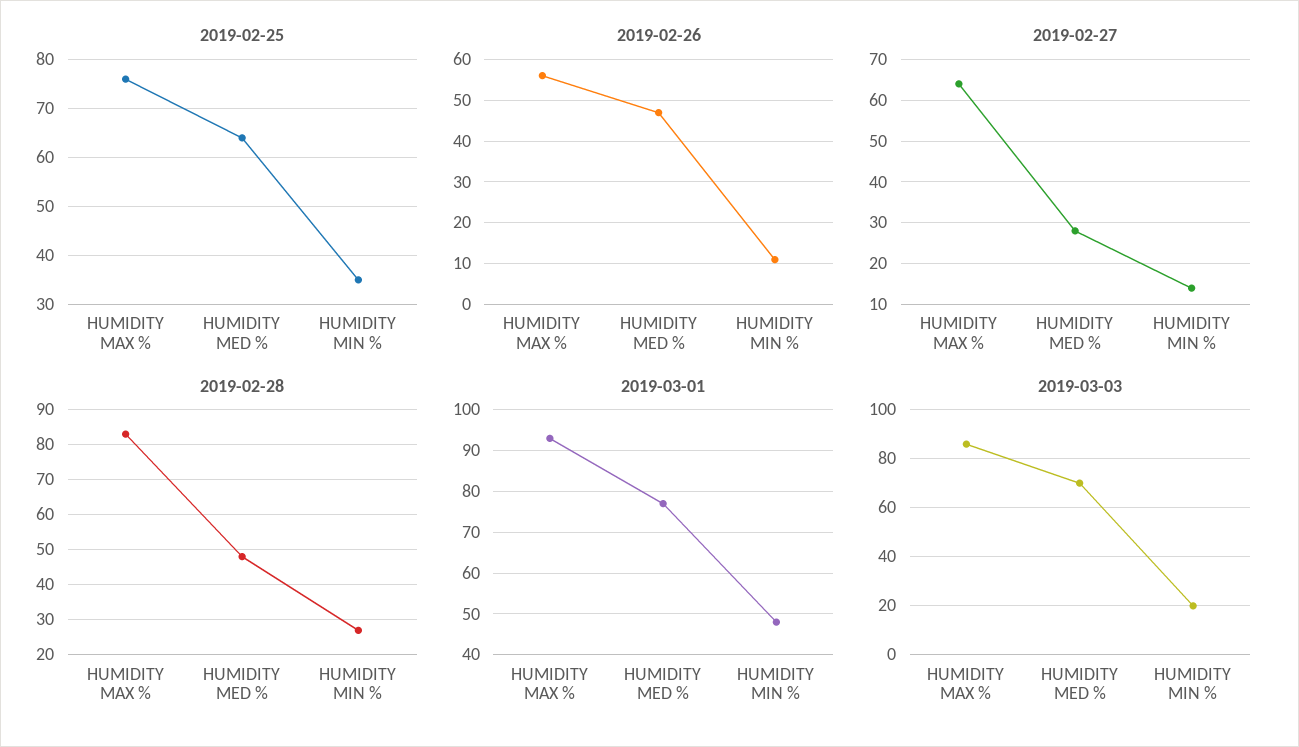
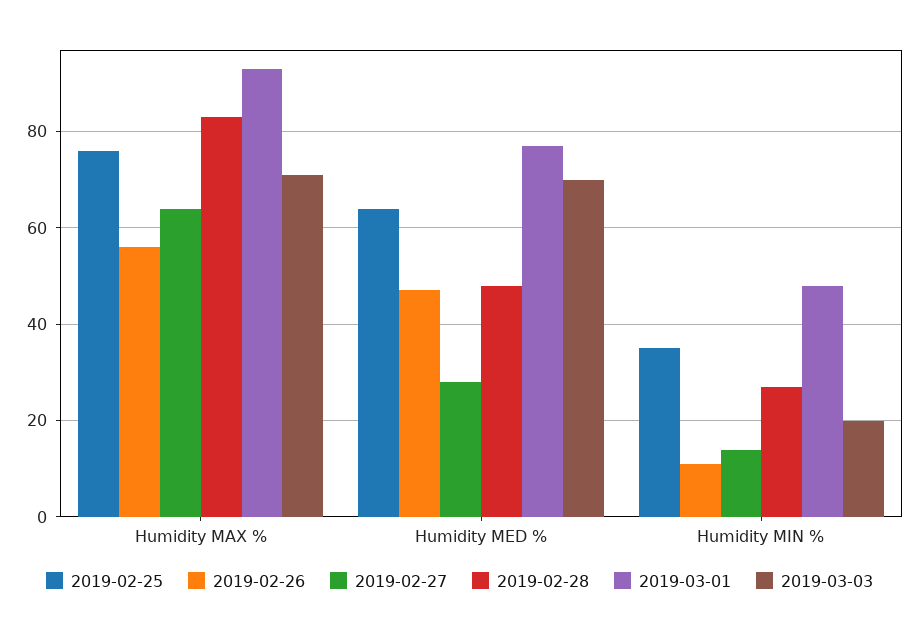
2019-03-03, HUMIDITY MAX %: 85 -> 70

